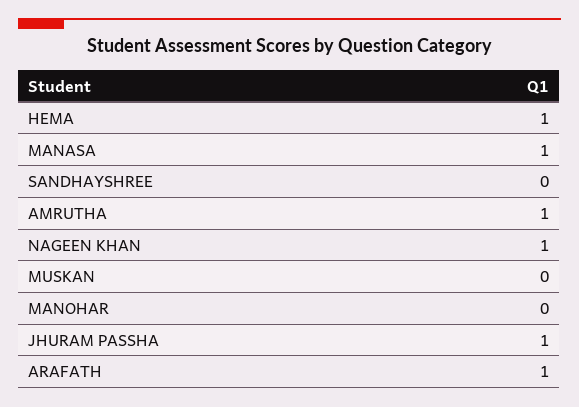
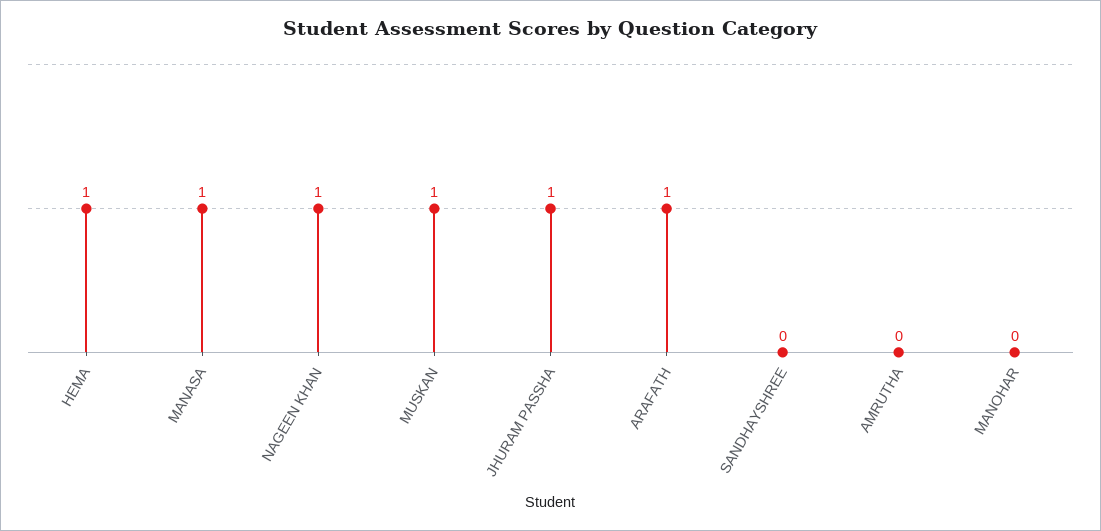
AMRUTHA: 1 -> 0
MUSKAN: 0 -> 1

